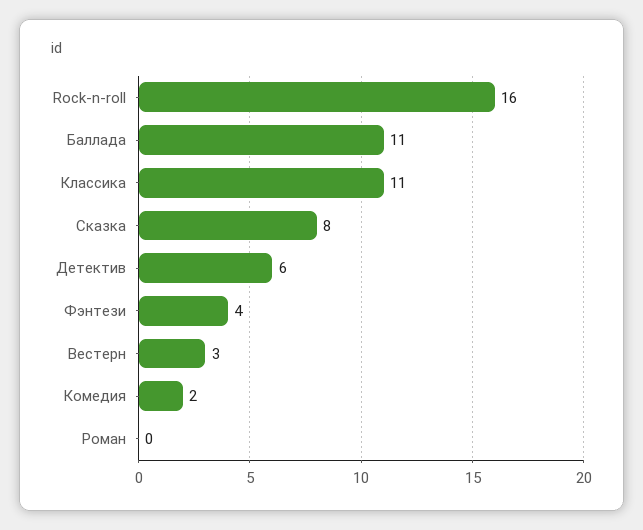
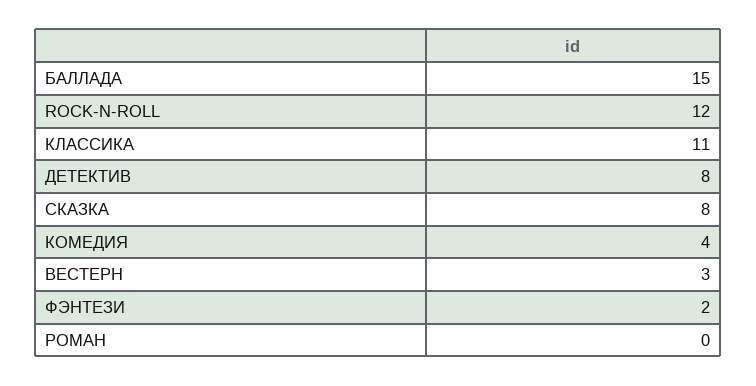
Rock-n-roll: 16 -> 12
Баллада: 11 -> 15
Детектив: 6 -> 8
Фэнтези: 4 -> 2
Комедия: 2 -> 4

